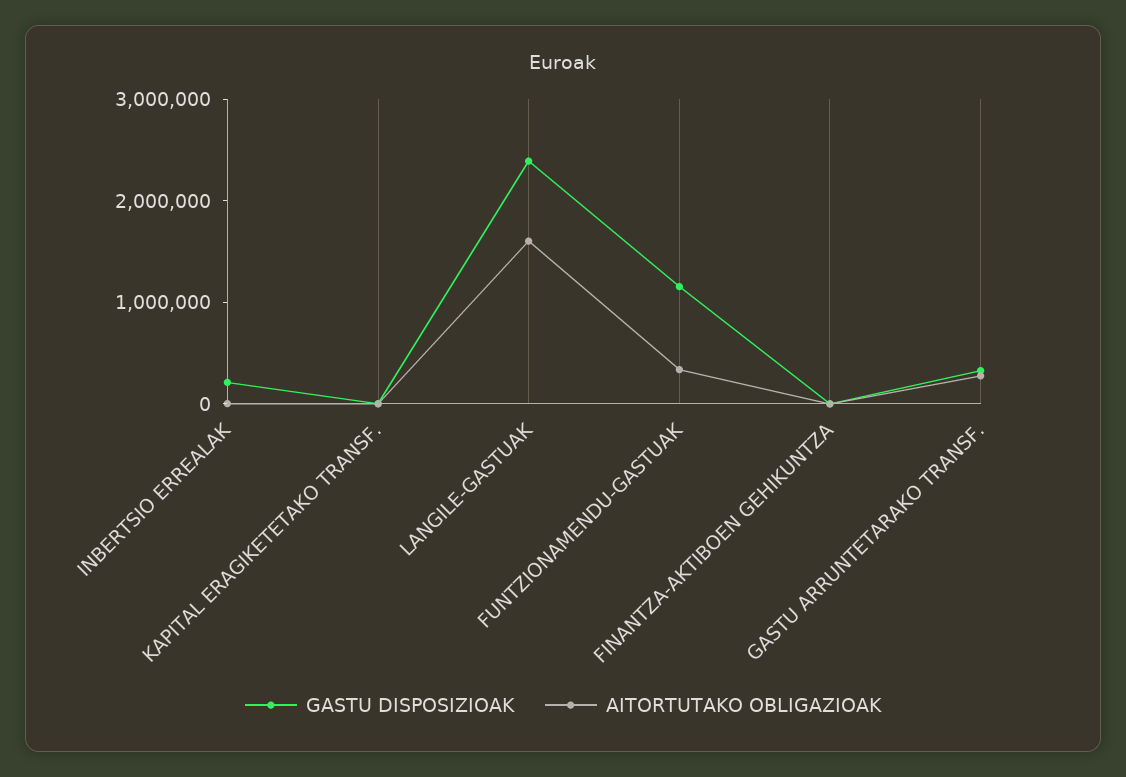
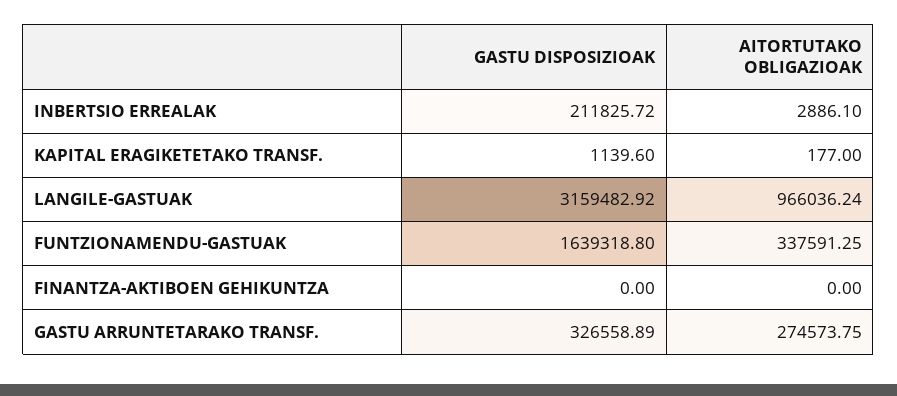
GASTU DISPOSIZIOAK, LANGILE-GASTUAK: 2400000 -> 3159482.92
AITORTUTAKO OBLIGAZIOAK, LANGILE-GASTUAK: 1600000 -> 966036.24
GASTU DISPOSIZIOAK, FUNTZIONAMENDU-GASTUAK: 1200000 -> 1639318.8

